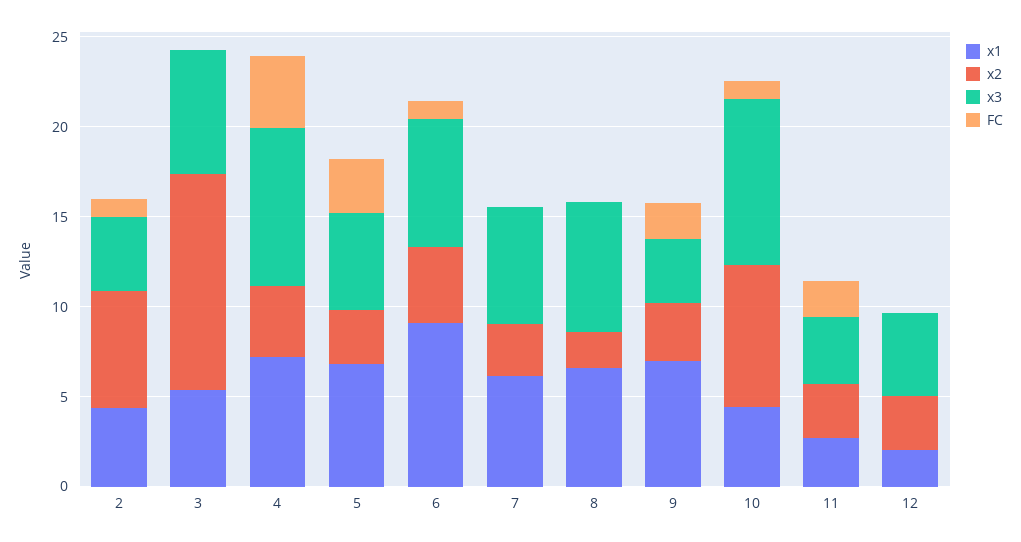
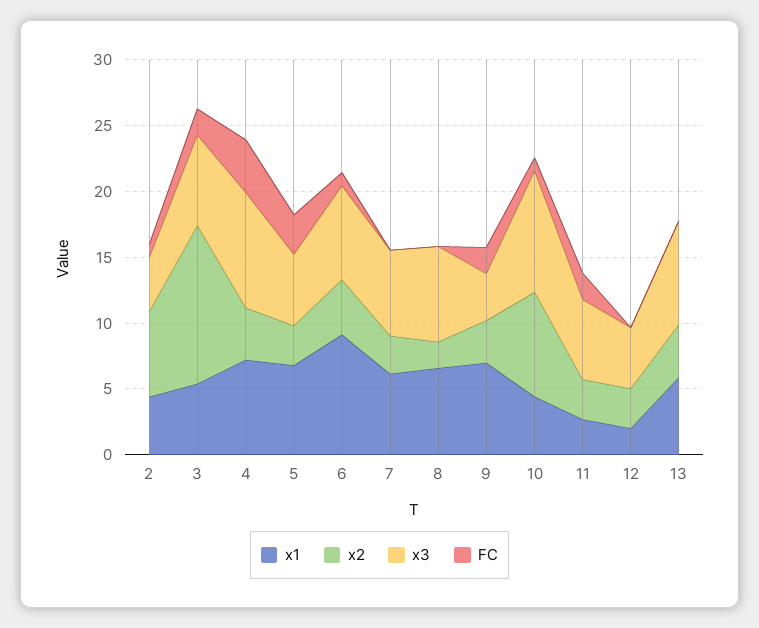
FC, 3: 0 -> 2
x3, 11: 4 -> 6
x1, 13: none -> 6
x2, 13: none -> 4
x3, 13: none -> 8
FC, 13: none -> 0

